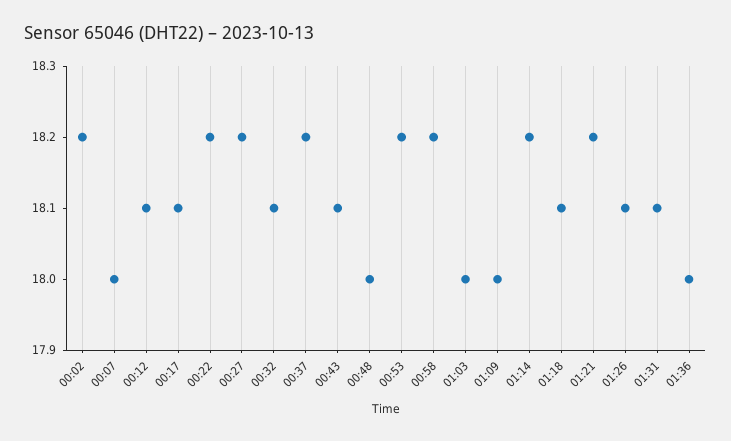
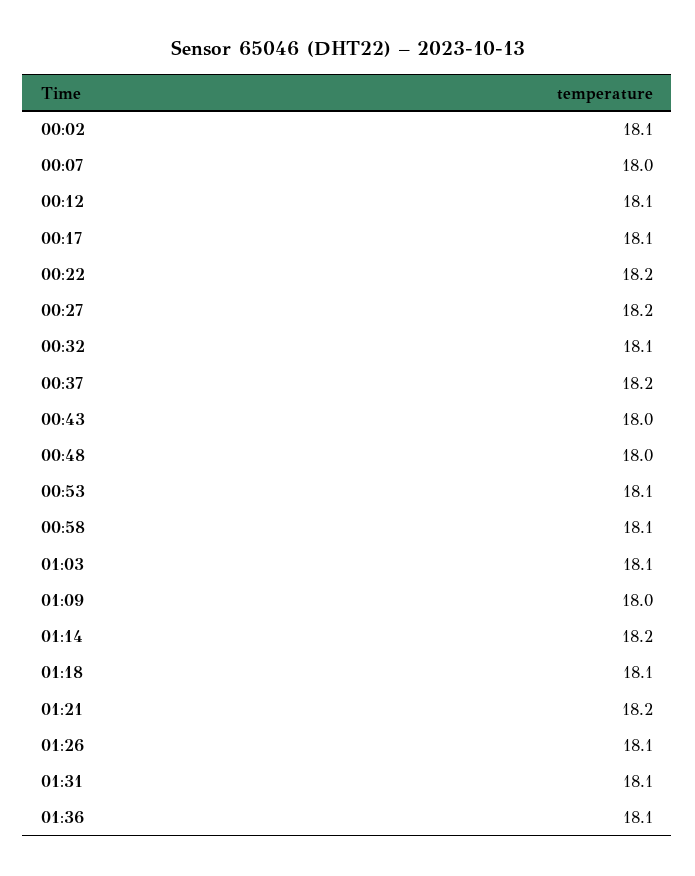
00:02: 18.2 -> 18.1
00:43: 18.1 -> 18
00:53: 18.2 -> 18.1
00:58: 18.2 -> 18.1
01:03: 18 -> 18.1
01:36: 18 -> 18.1

